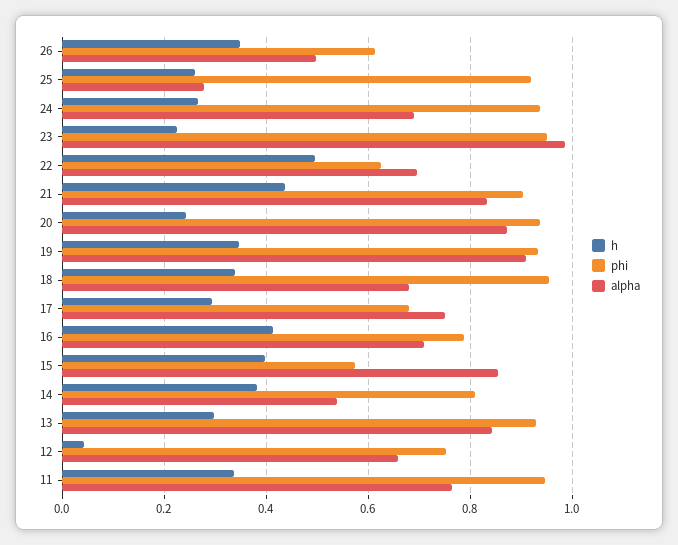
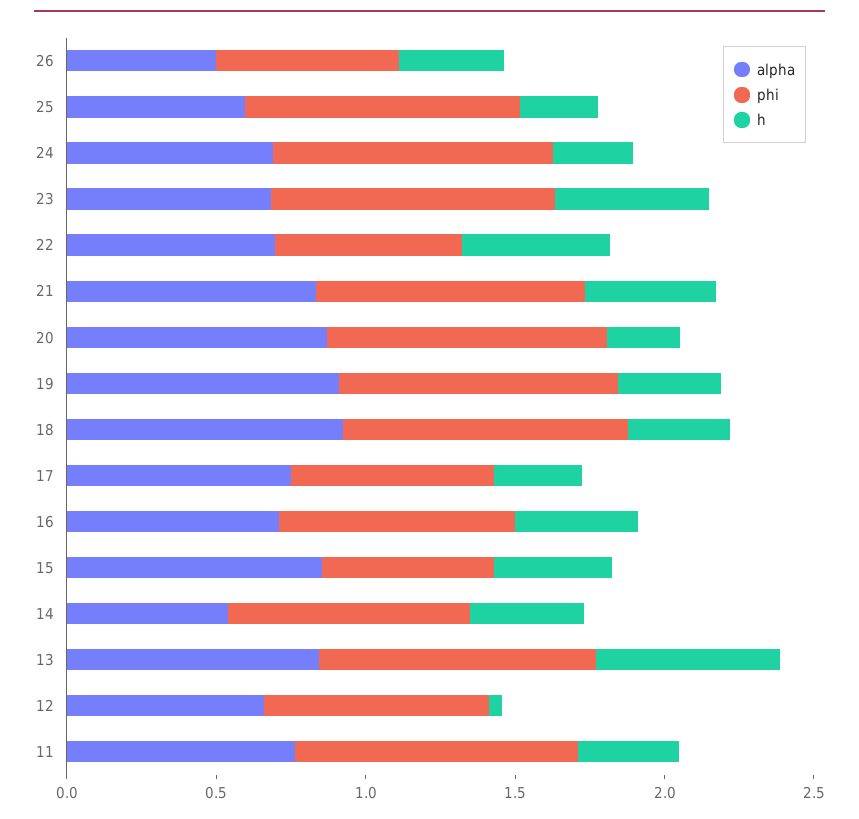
alpha, 25: 0.28 -> 0.6
h, 23: 0.22 -> 0.5
alpha, 23: 0.98 -> 0.7
alpha, 18: 0.68 -> 0.9
h, 13: 0.3 -> 0.6

